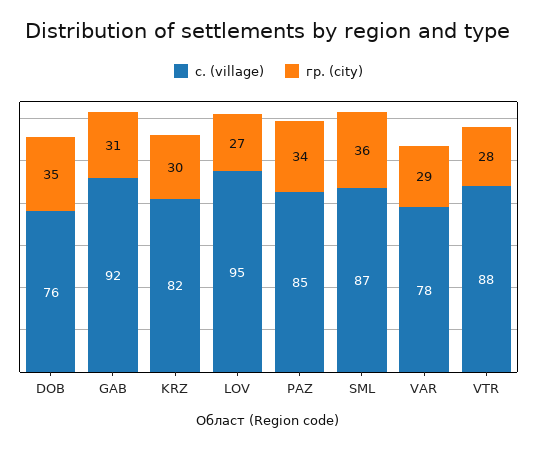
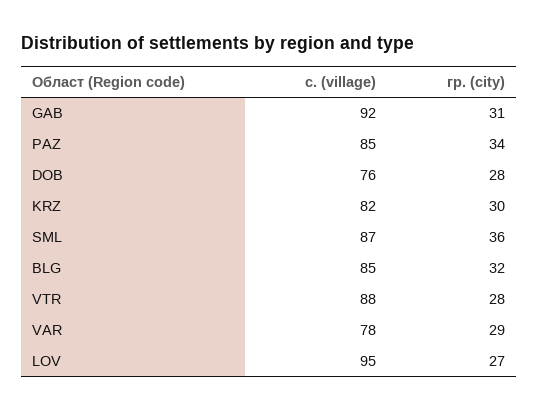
гр. (city), DOB: 35 -> 28
с. (village), BLG: none -> 85
гр. (city), BLG: none -> 32

